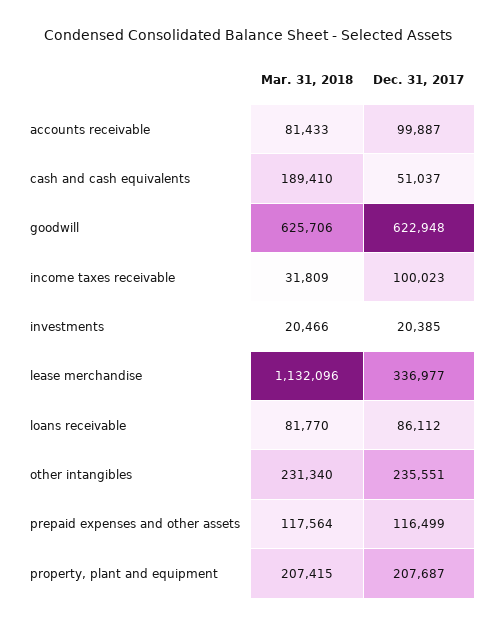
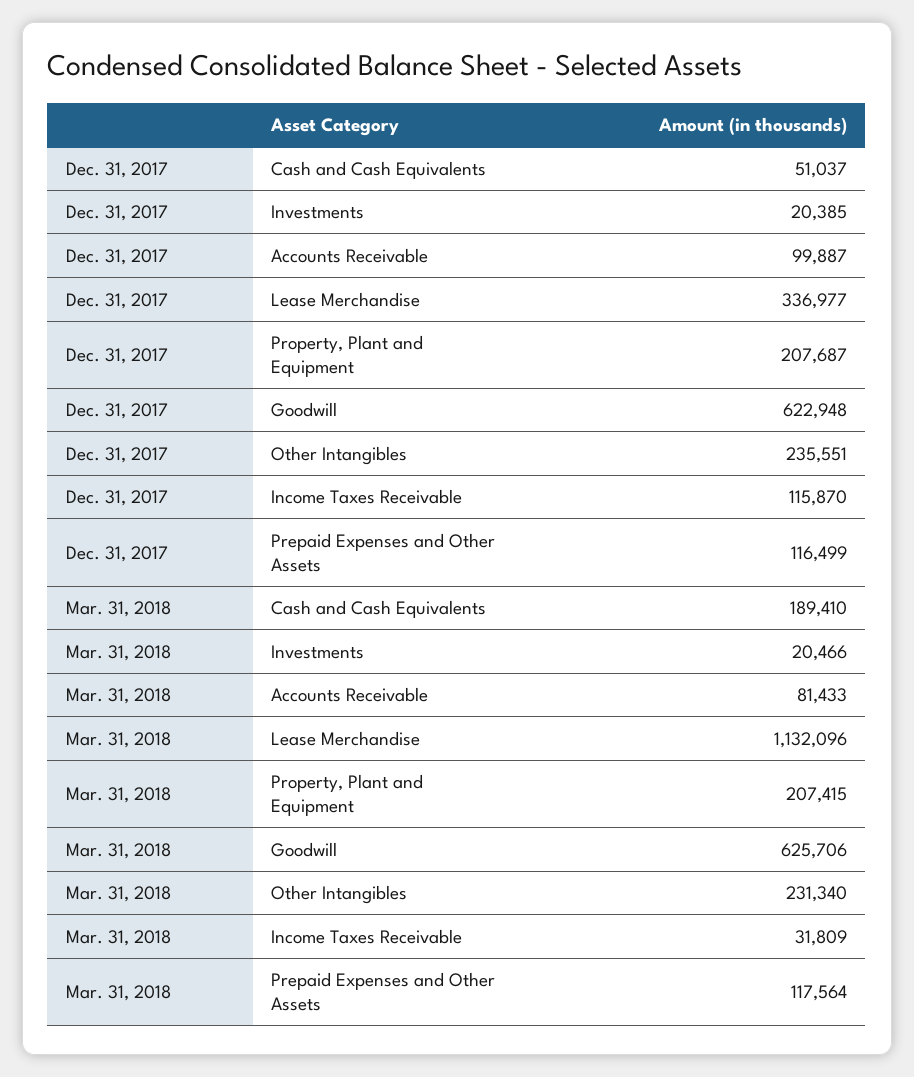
Dec. 31, 2017, income taxes receivable: 100023 -> 115870
Mar. 31, 2018, loans receivable: 81770 -> none
Dec. 31, 2017, loans receivable: 86112 -> none

